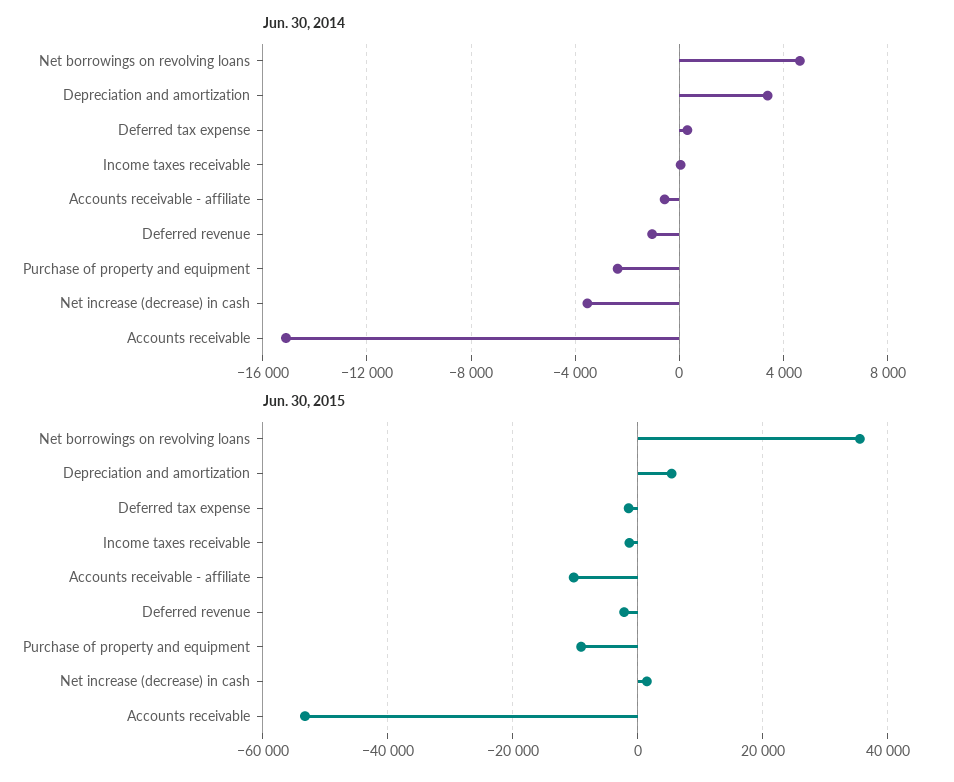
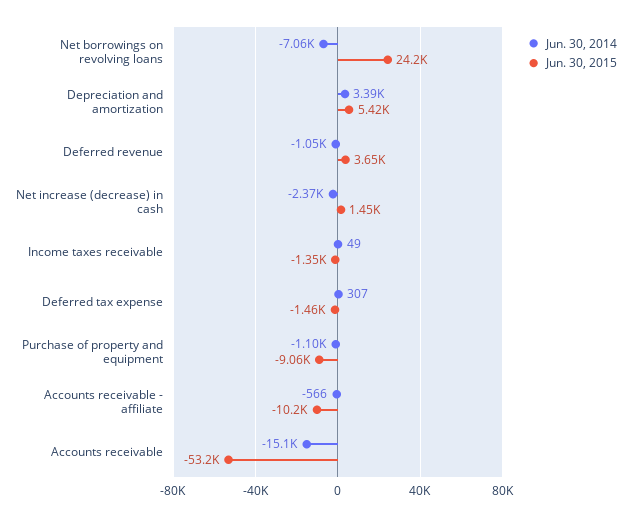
Jun. 30, 2014, Net borrowings on revolving loans: 4500 -> -7060
Jun. 30, 2014, Purchase of property and equipment: -2500 -> -1100
Jun. 30, 2014, Net increase (decrease) in cash: -3500 -> -2370
Jun. 30, 2015, Net borrowings on revolving loans: 36000 -> 24200
Jun. 30, 2015, Deferred revenue: -2000 -> 3650

